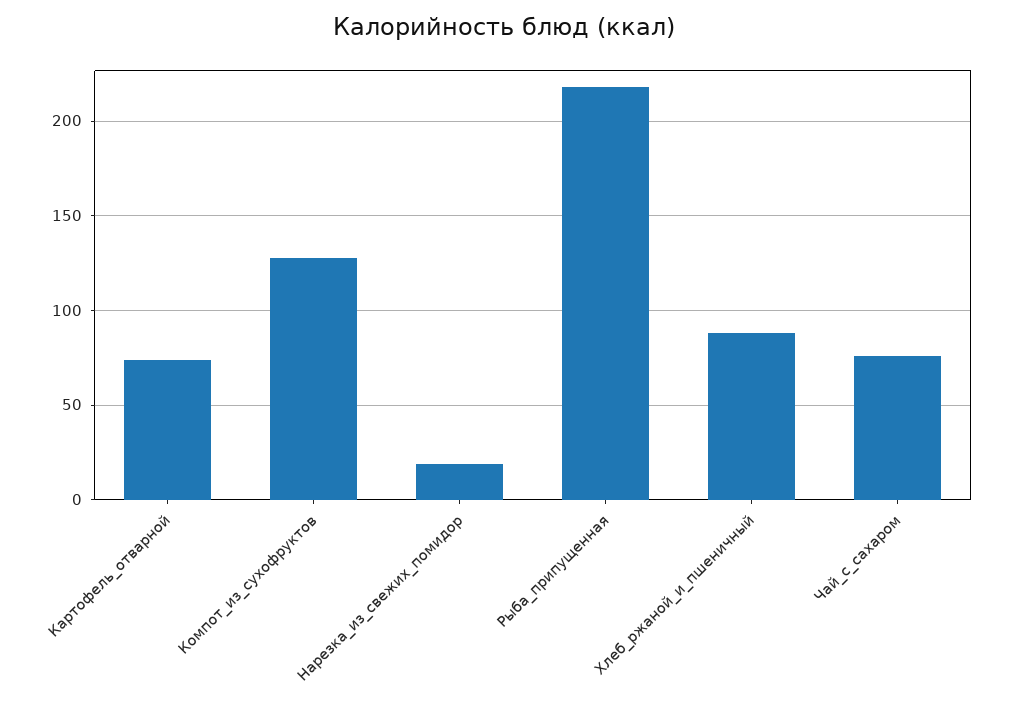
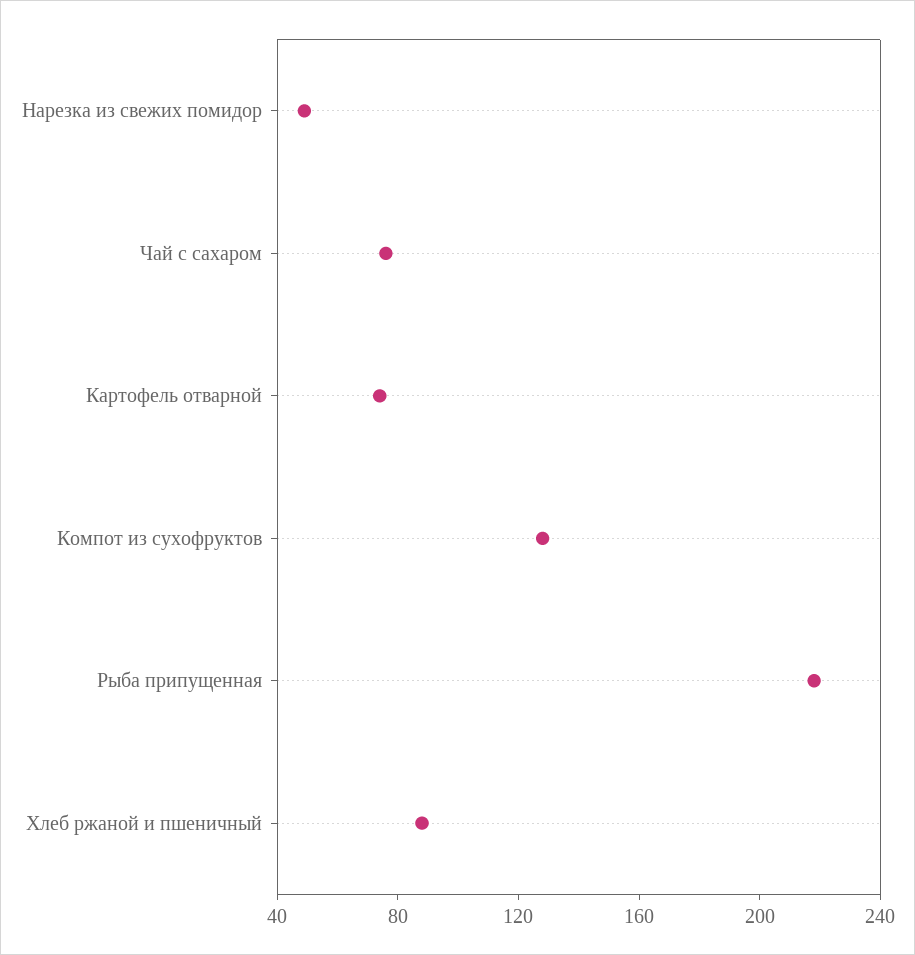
Нарезка_из_свежих_помидор: 20 -> 50

